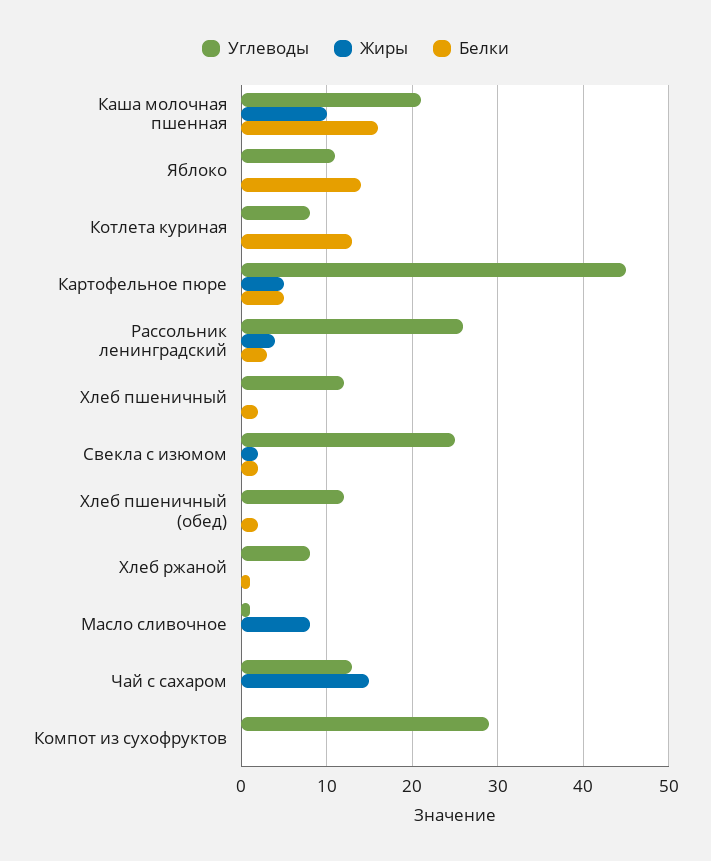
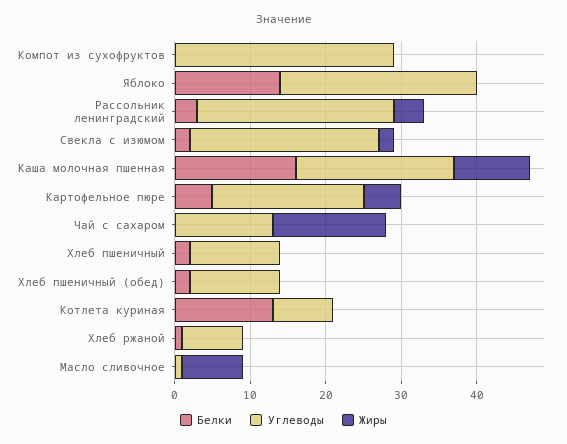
Углеводы, Яблоко: 11 -> 25
Углеводы, Картофельное пюре: 45 -> 20

